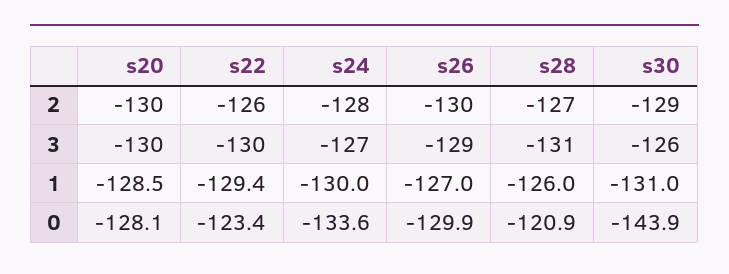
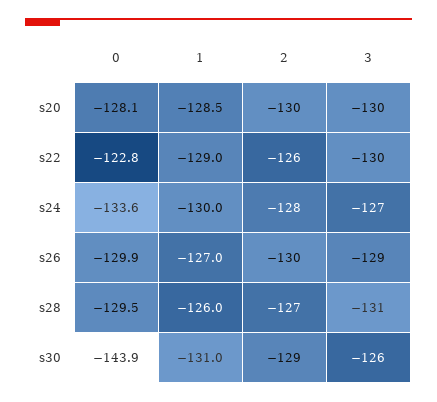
s22, 1: -129.4 -> -129
s22, 0: -123.4 -> -122.8
s28, 0: -120.9 -> -129.5

